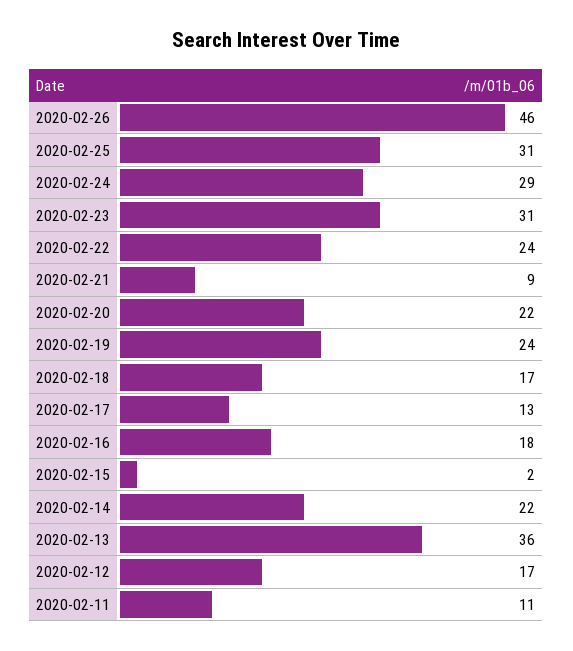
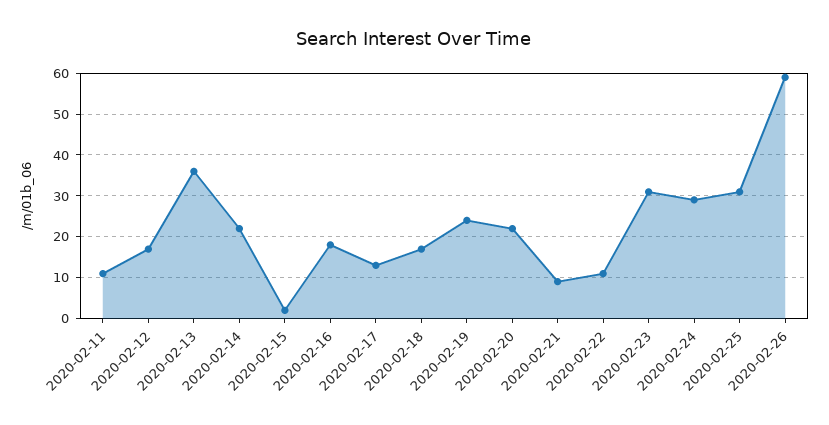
2020-02-26: 46 -> 60
2020-02-22: 24 -> 10

